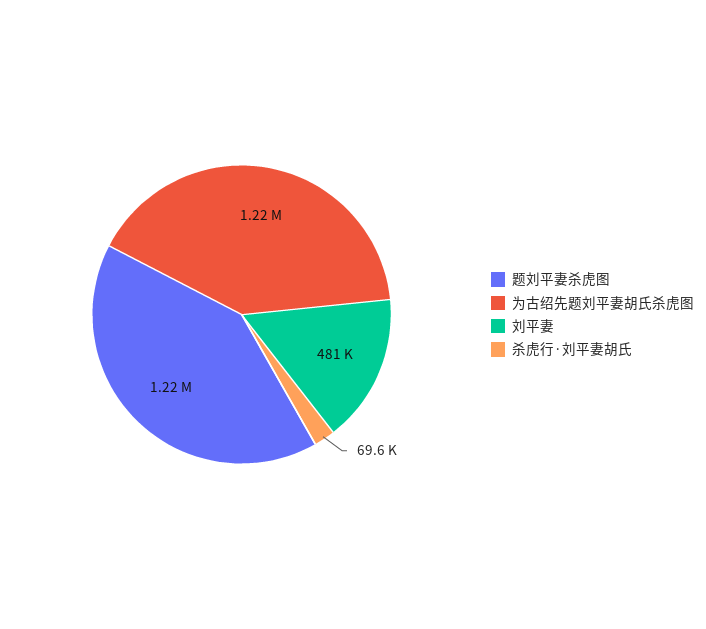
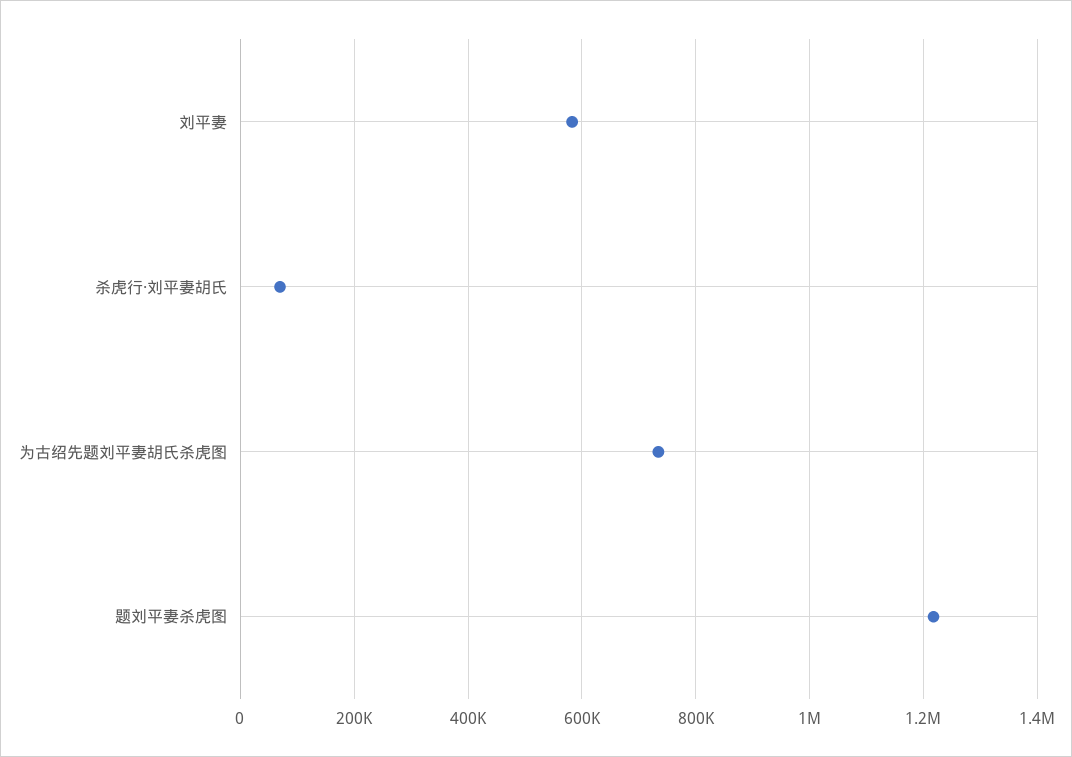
为古绍先题刘平妻胡氏杀虎图: 1220000 -> 740000
刘平妻: 481000 -> 580000

